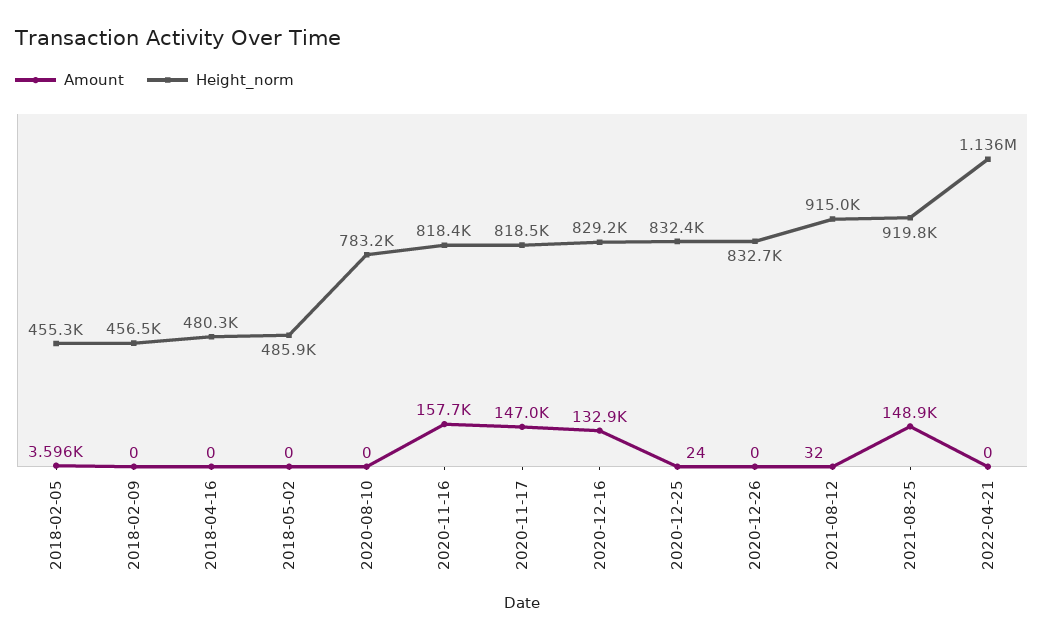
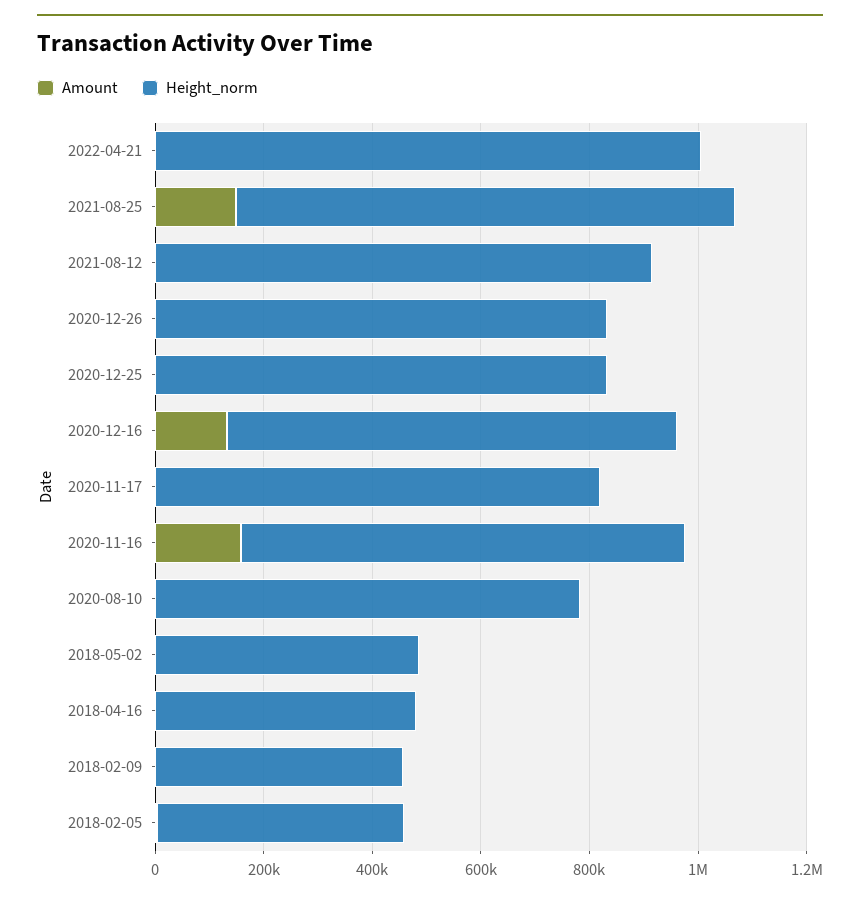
Amount, 2020-11-17: 147000 -> 0
Height_norm, 2022-04-21: 1136000 -> 1000000

